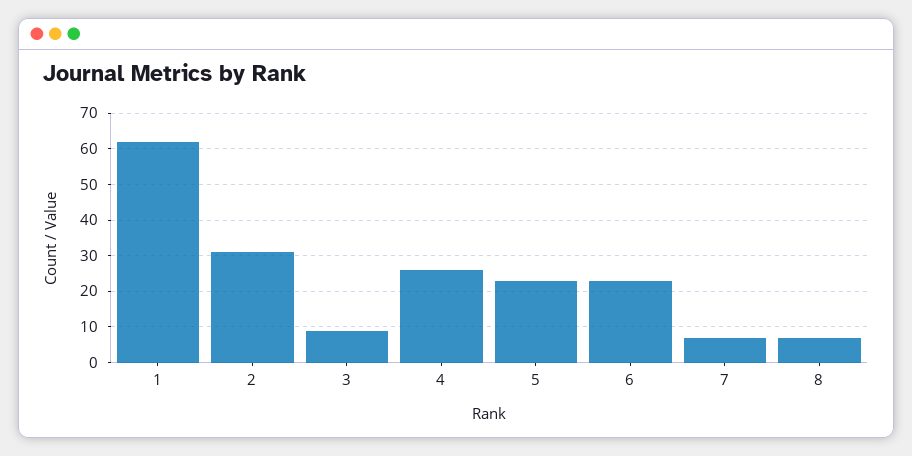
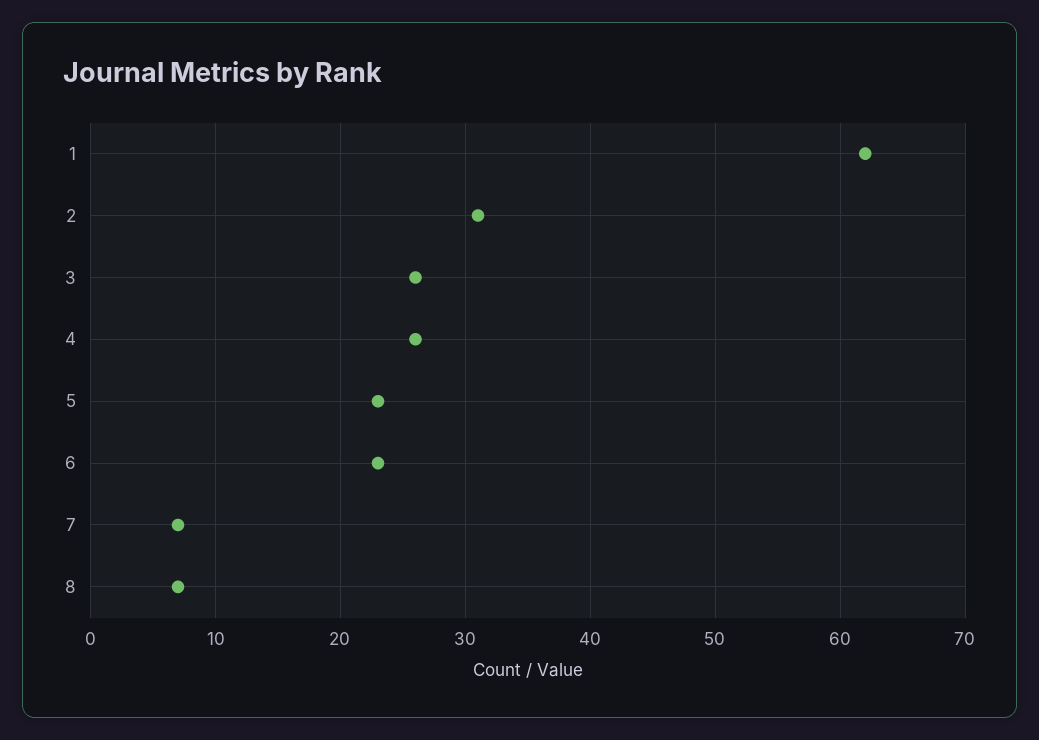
3: 10 -> 26

